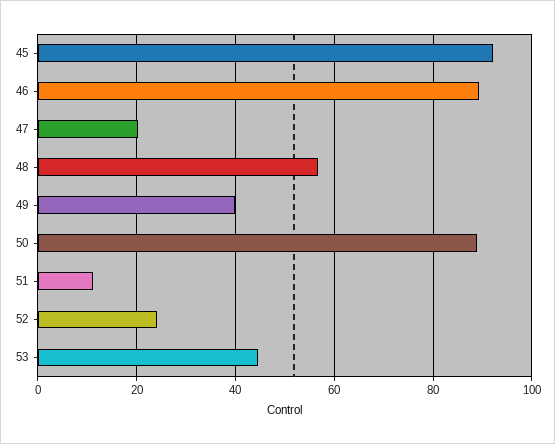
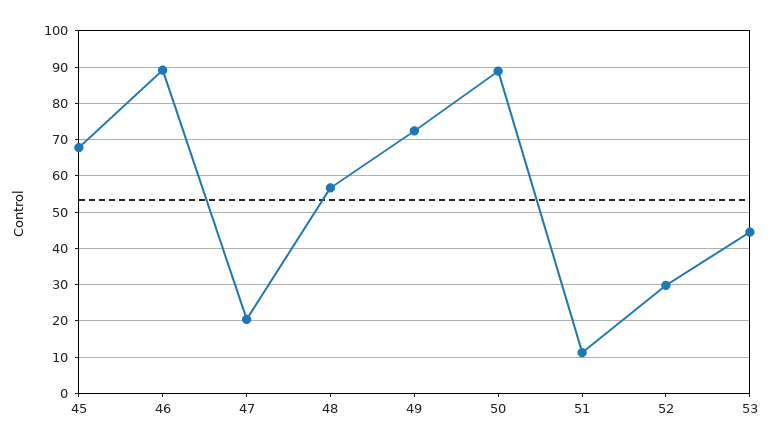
45: 92 -> 68
49: 40 -> 72
52: 24 -> 30

